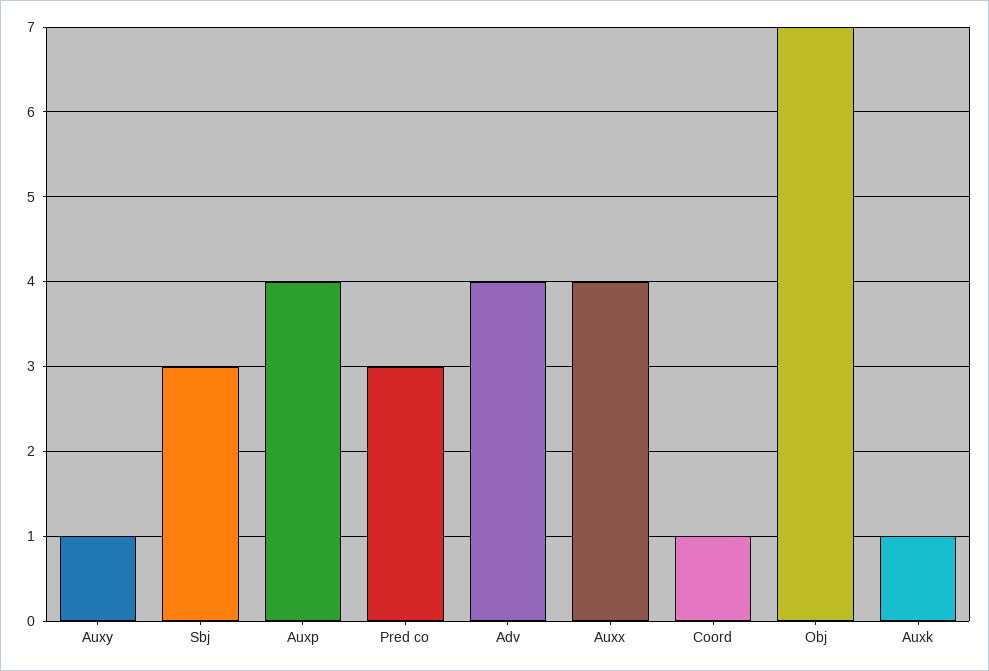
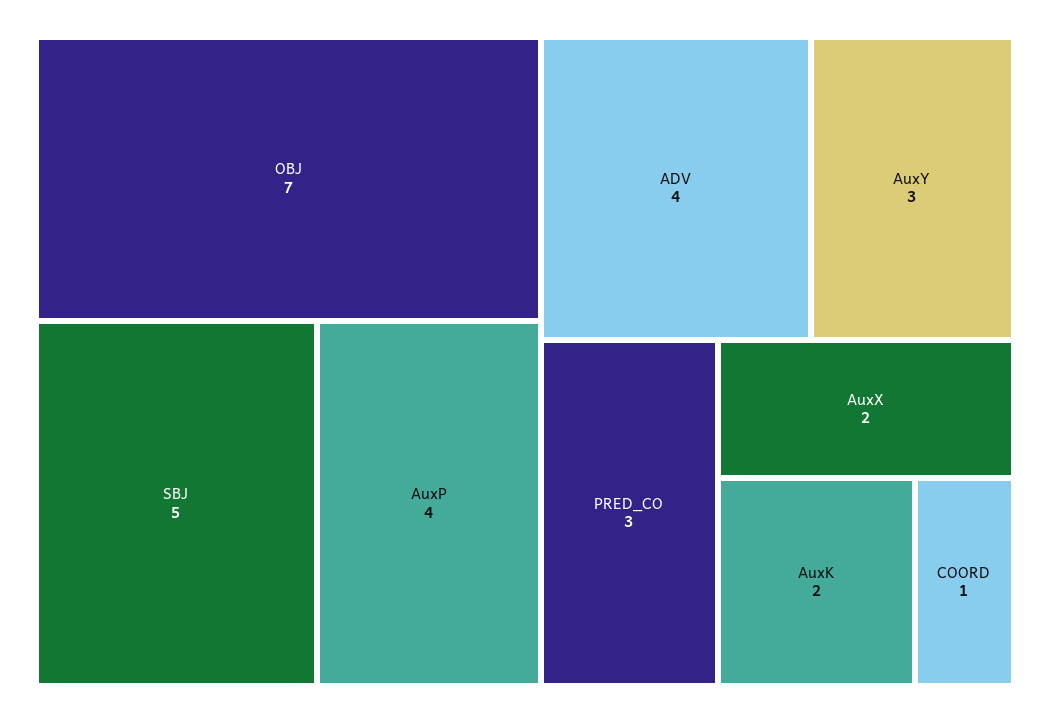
Auxy: 1 -> 3
Sbj: 3 -> 5
Auxx: 4 -> 2
Auxk: 1 -> 2

